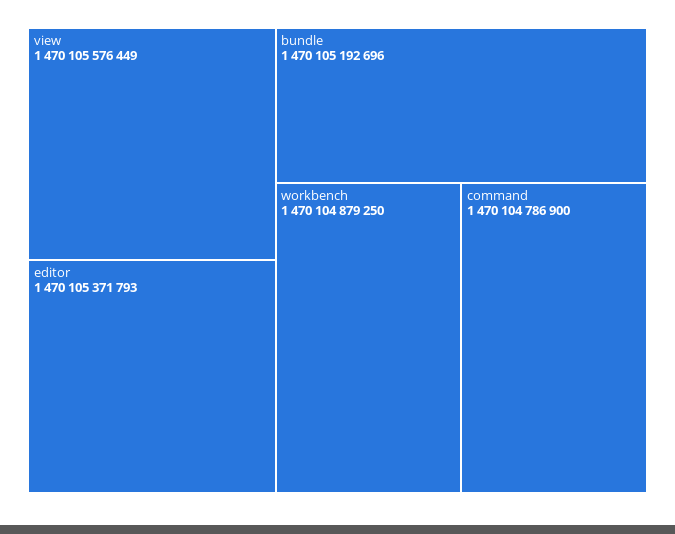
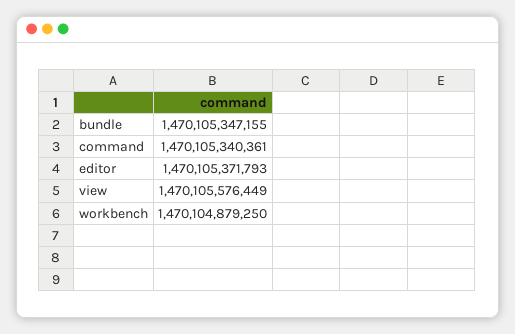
bundle: 1470105192696 -> 1470105347155
command: 1470104786900 -> 1470105340361

